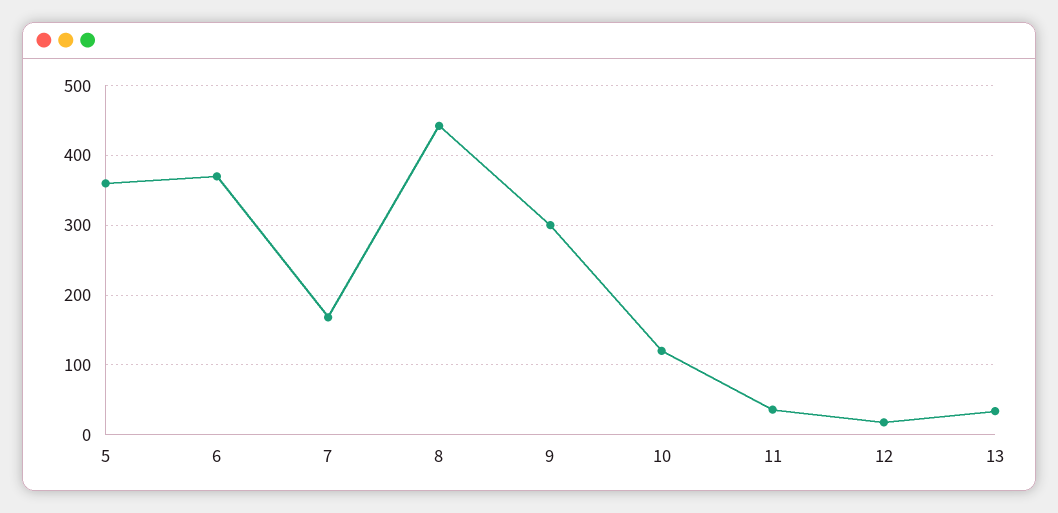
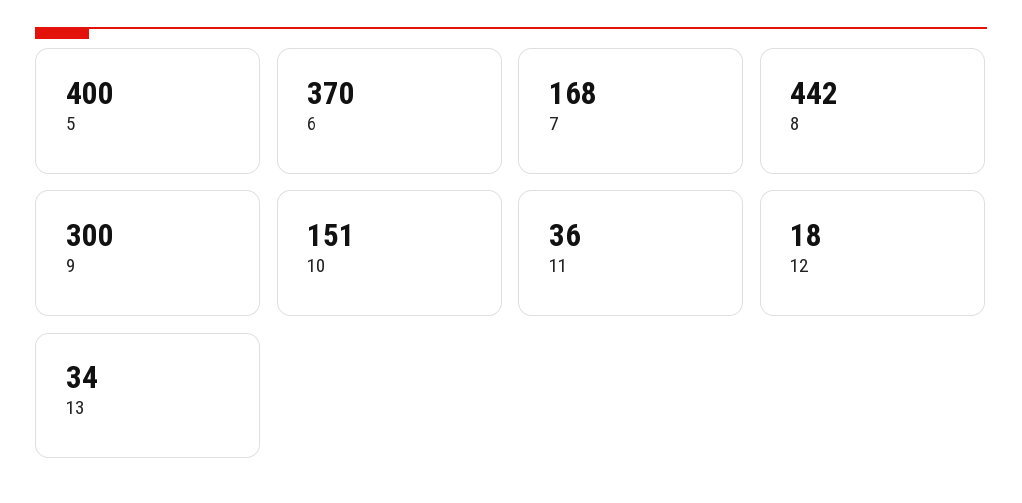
5: 360 -> 400
10: 120 -> 151

